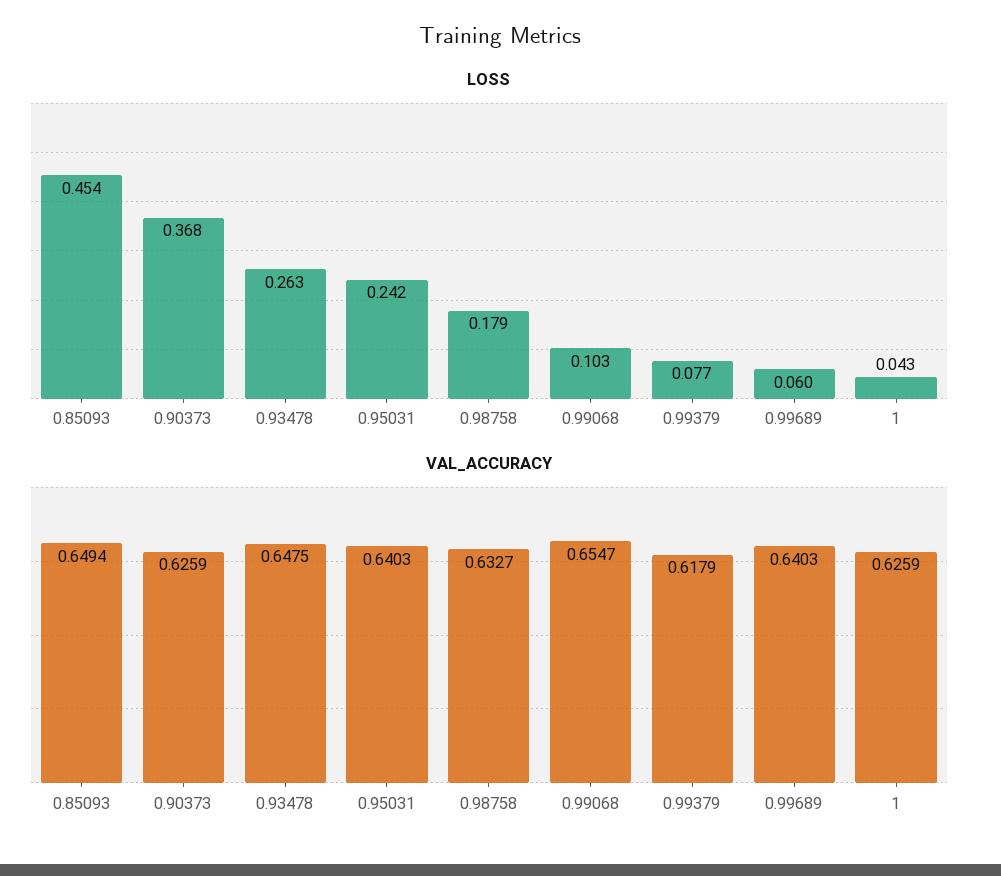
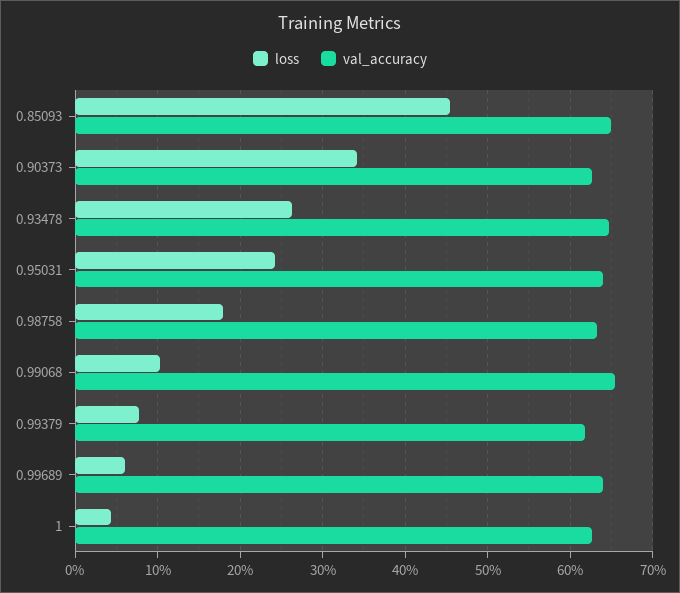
LOSS, 0.90373: 0.368 -> 0.34

